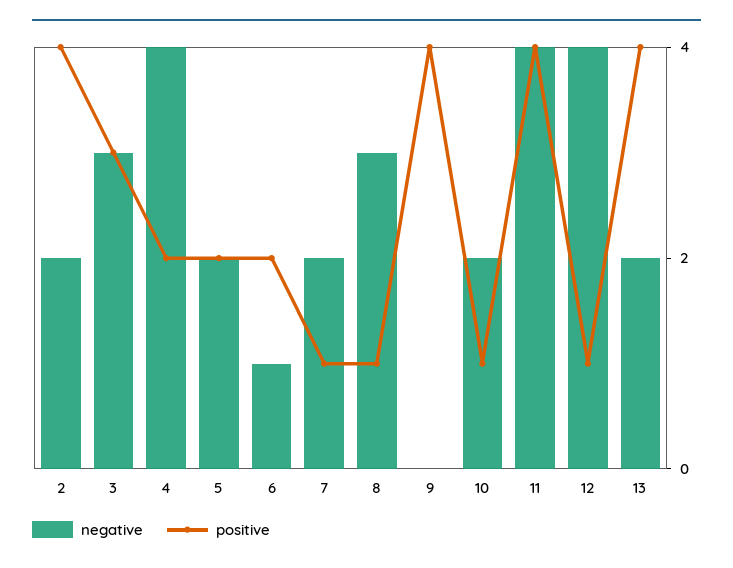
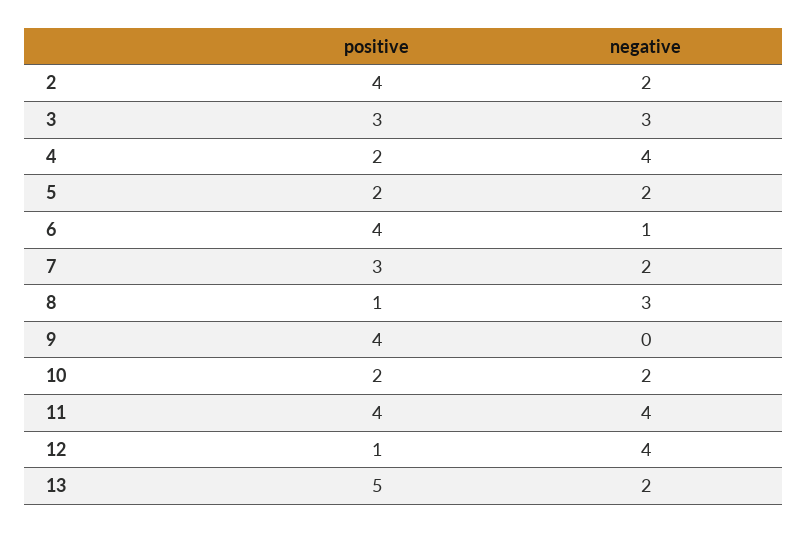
positive, 6: 2 -> 4
positive, 7: 1 -> 3
positive, 10: 1 -> 2
positive, 13: 4 -> 5

